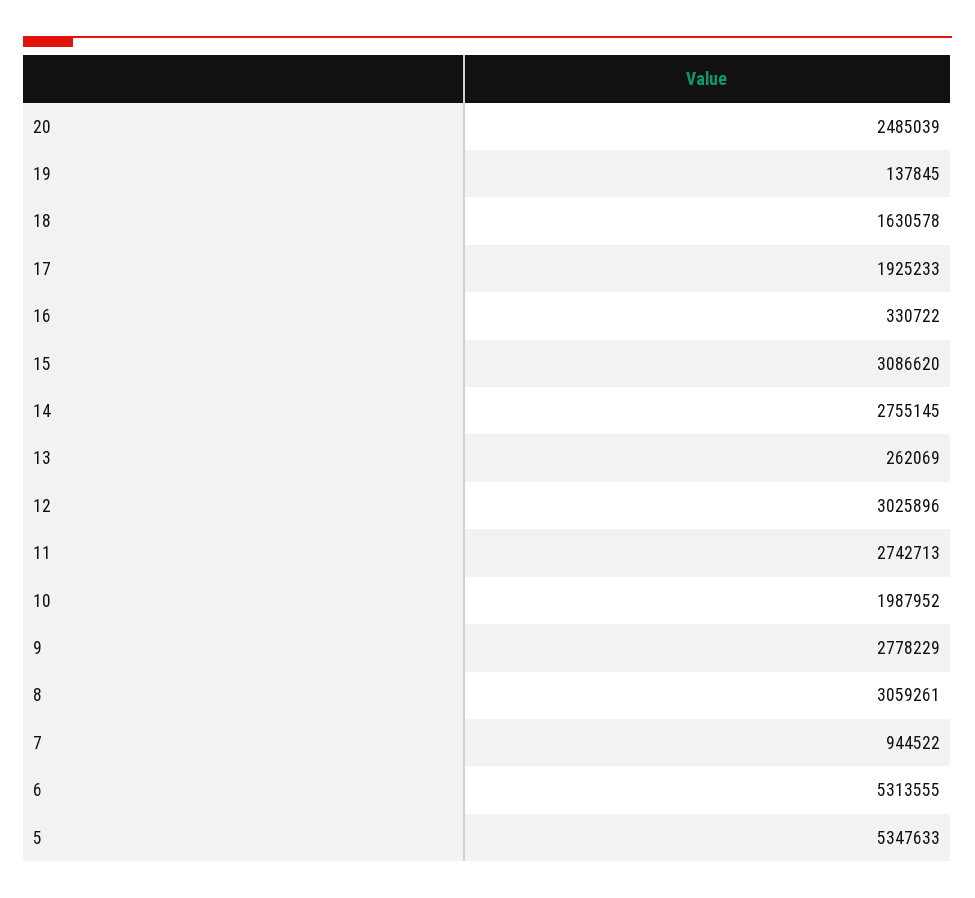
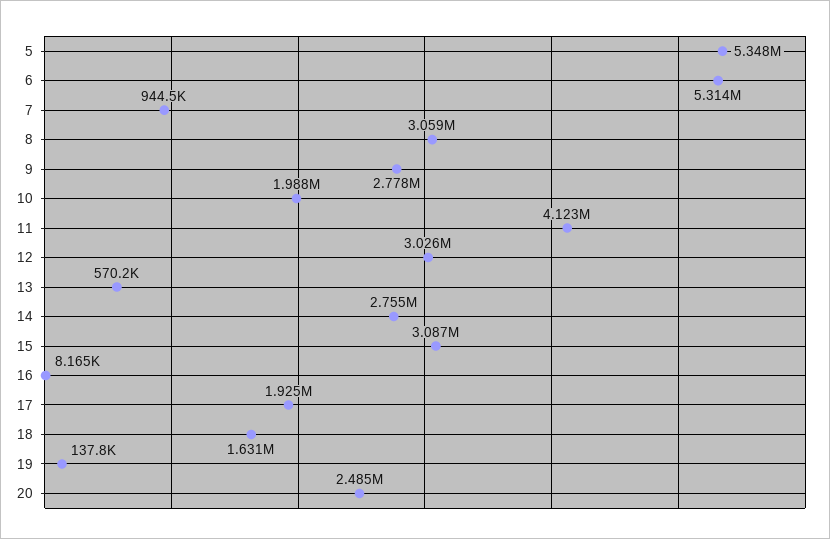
16: 330722 -> 8165
13: 262069 -> 570200
11: 2742713 -> 4123000

